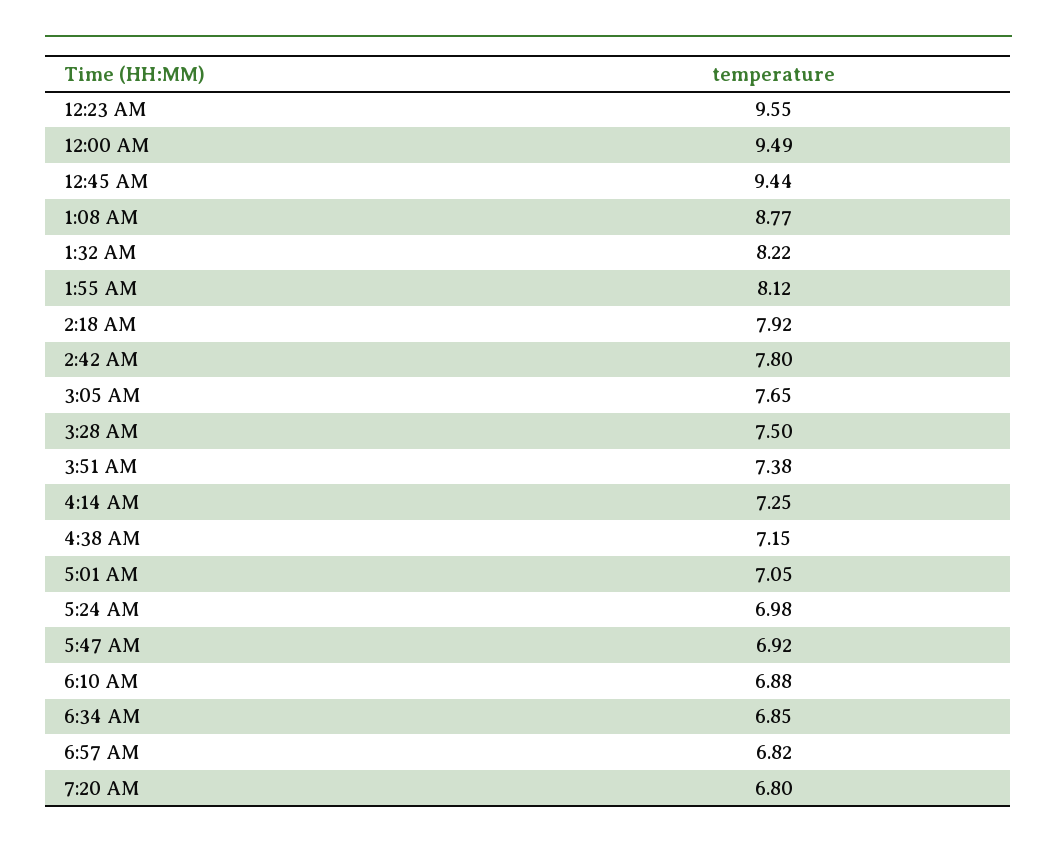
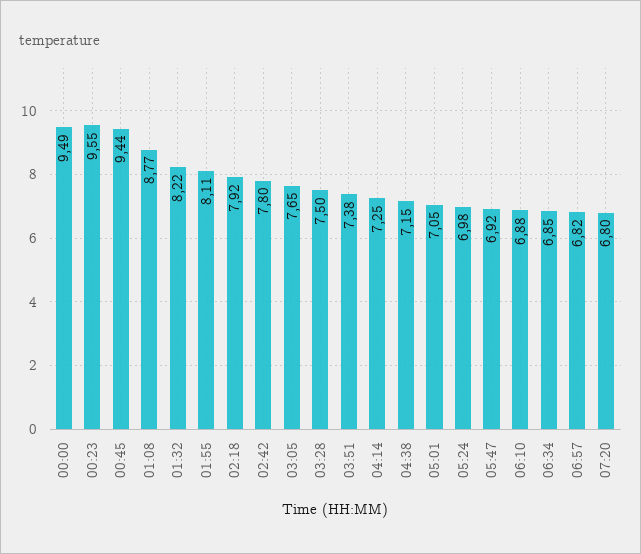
1:55 AM: 8.12 -> 8.11

